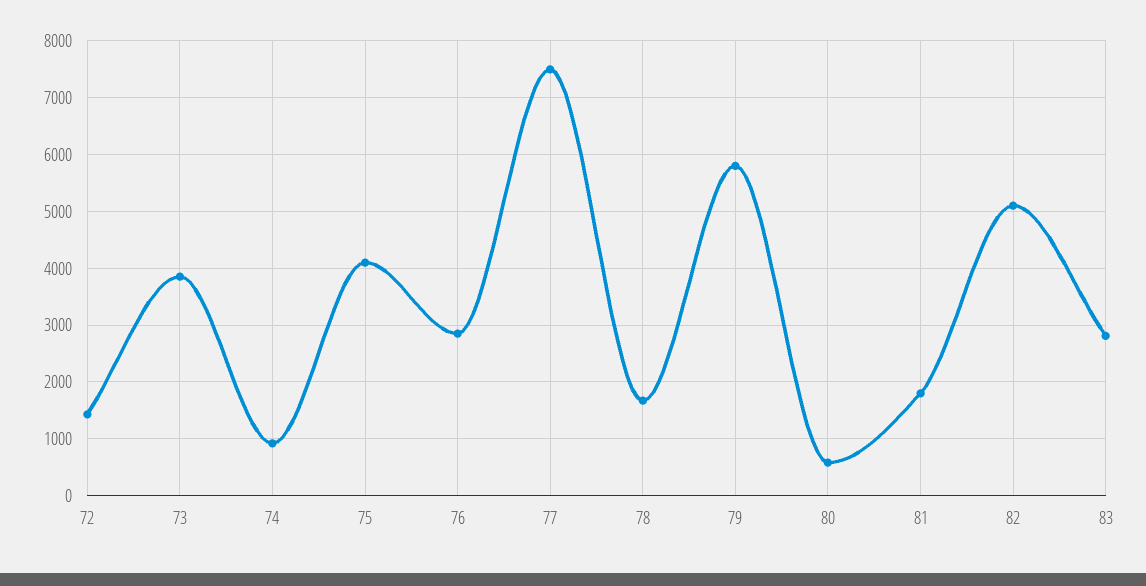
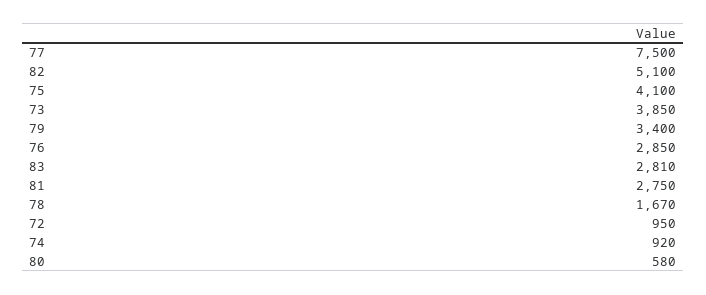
72: 1400 -> 950
79: 5800 -> 3400
81: 1800 -> 2750

